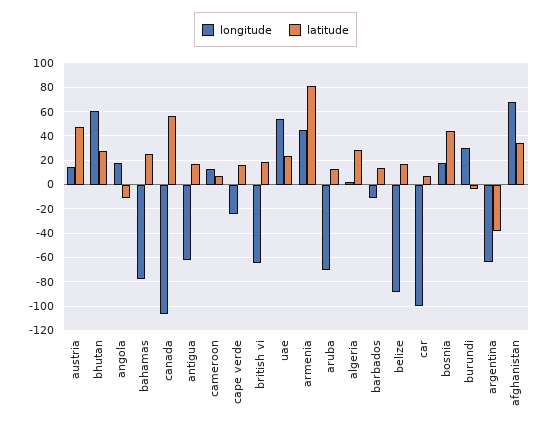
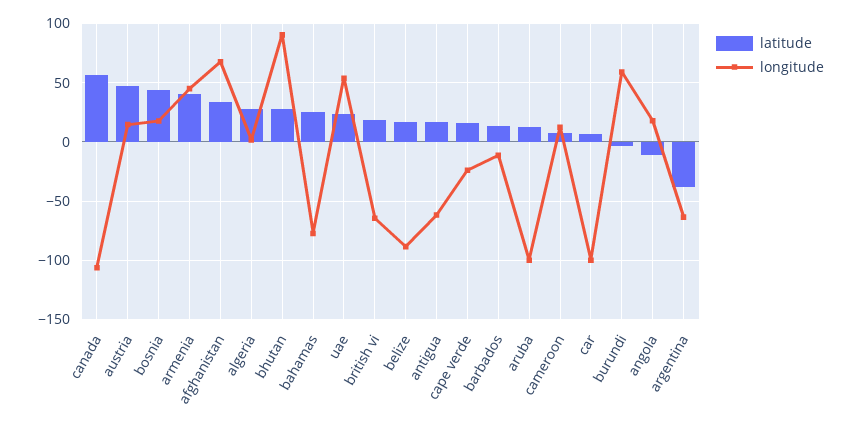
longitude, bhutan: 60 -> 90
latitude, armenia: 80 -> 40
longitude, aruba: -70 -> -100
longitude, burundi: 30 -> 60

